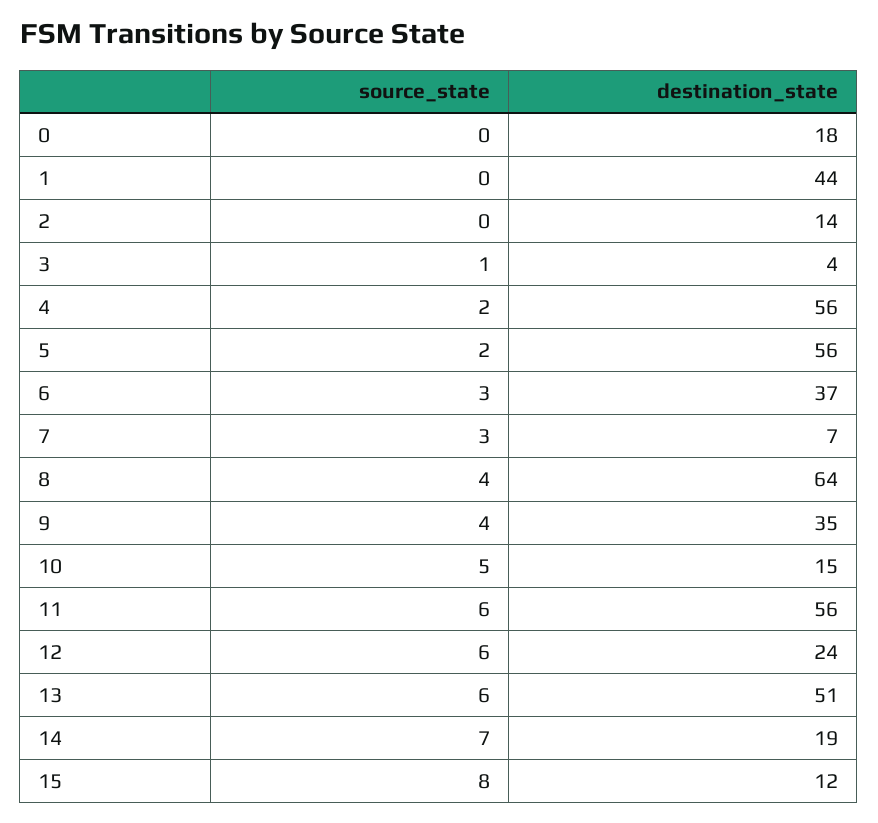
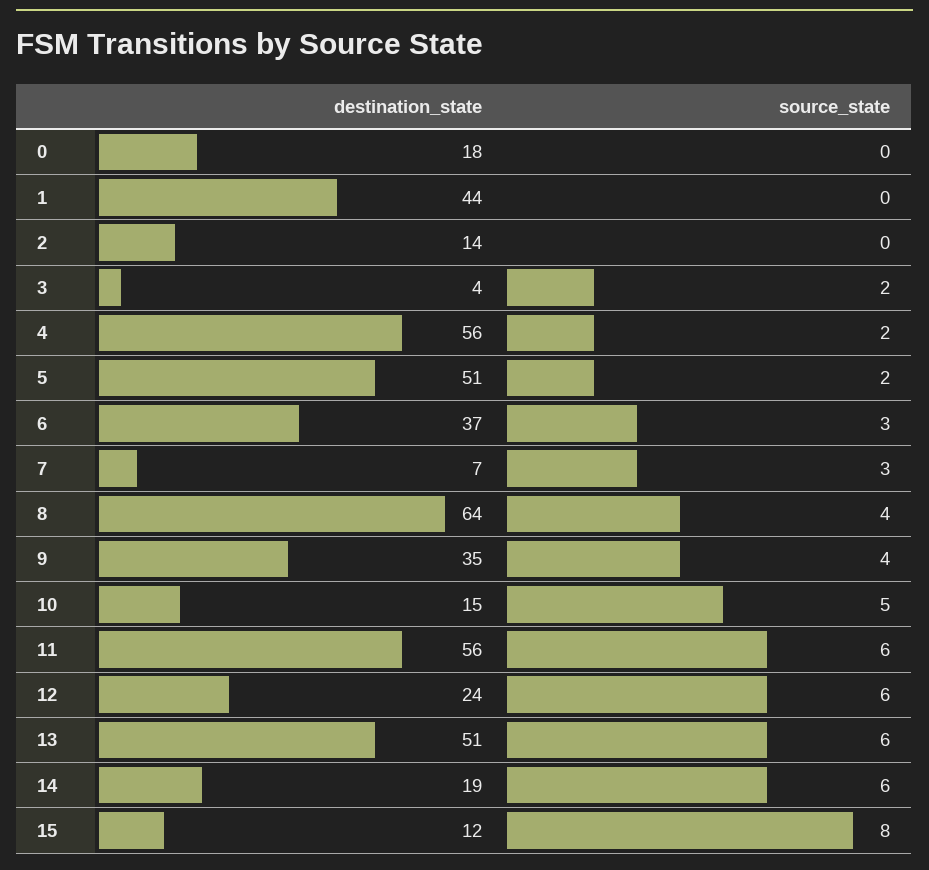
source_state, 3: 1 -> 2
destination_state, 5: 56 -> 51
source_state, 14: 7 -> 6

